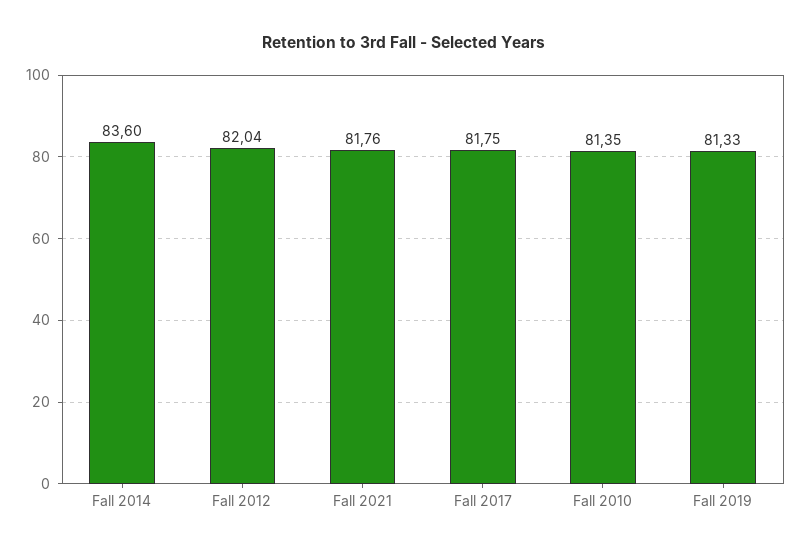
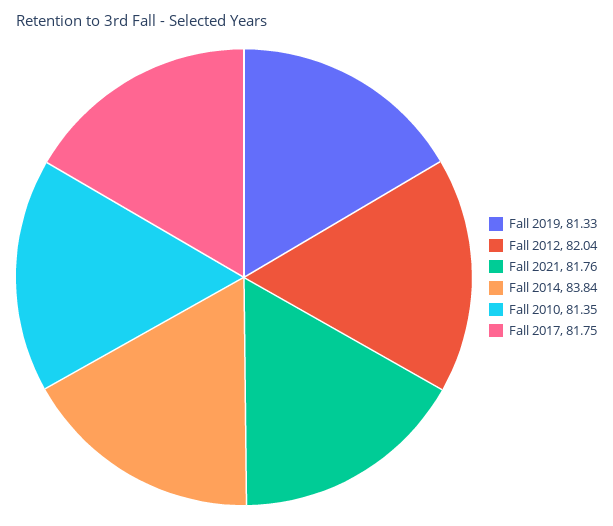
Fall 2014: 83.6 -> 83.84

